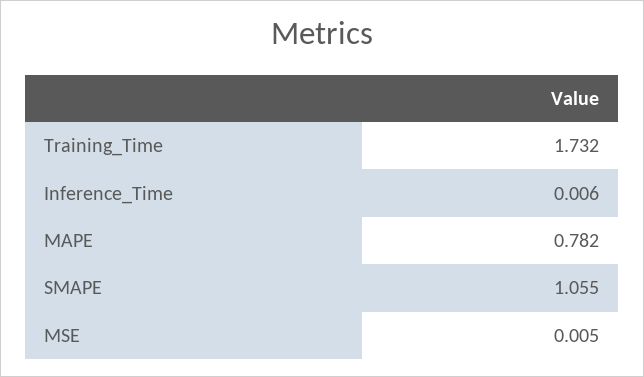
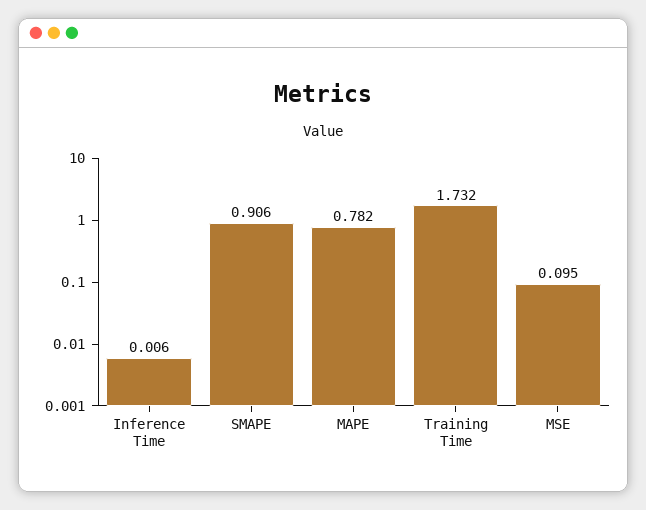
SMAPE: 1.055 -> 0.906
MSE: 0.005 -> 0.095

